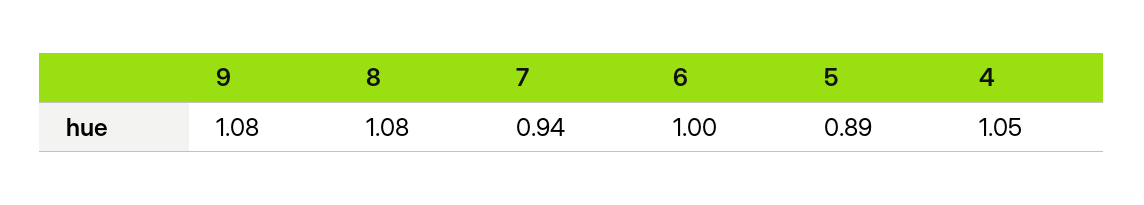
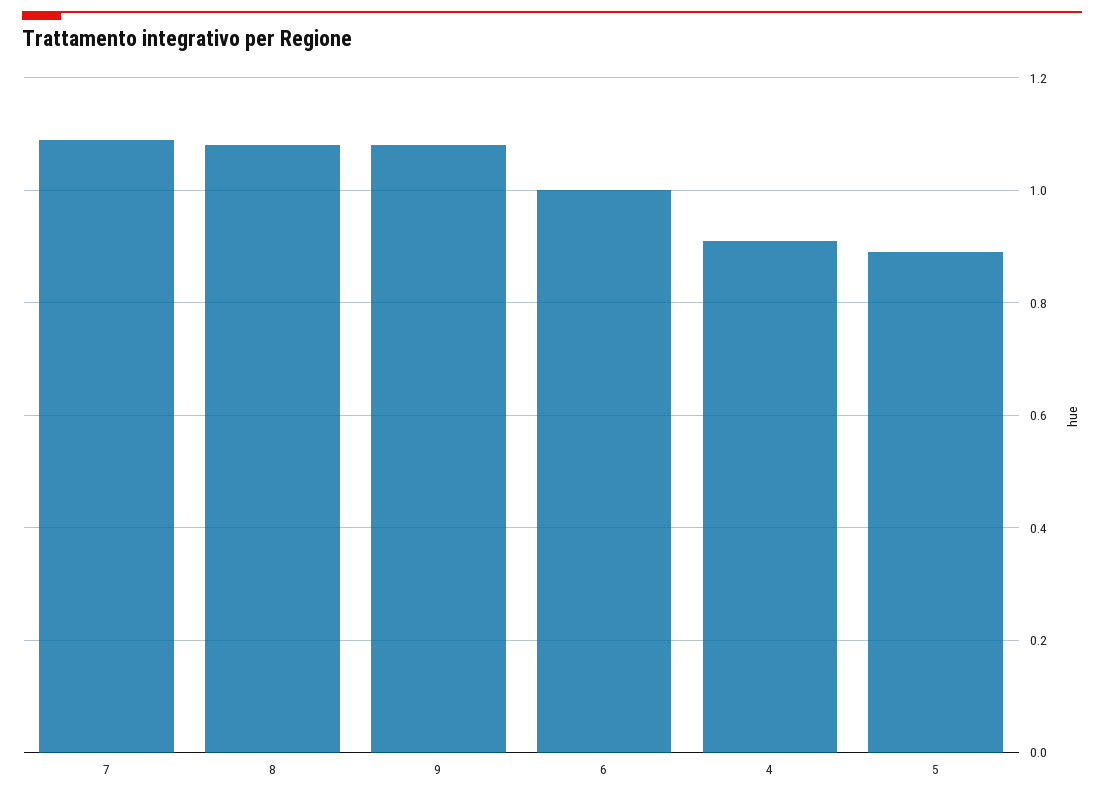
7: 0.94 -> 1.1
4: 1.05 -> 0.9

